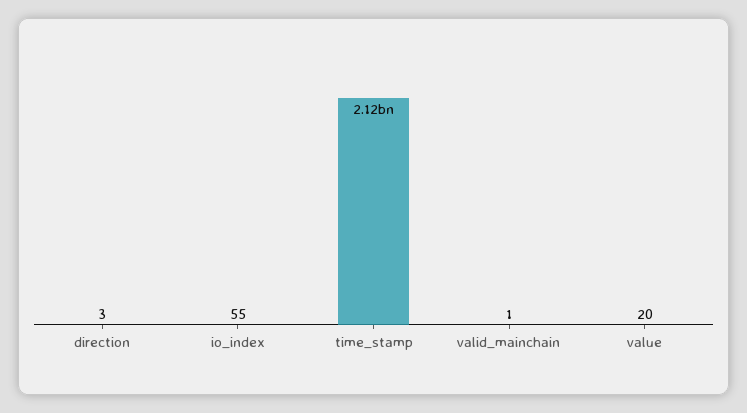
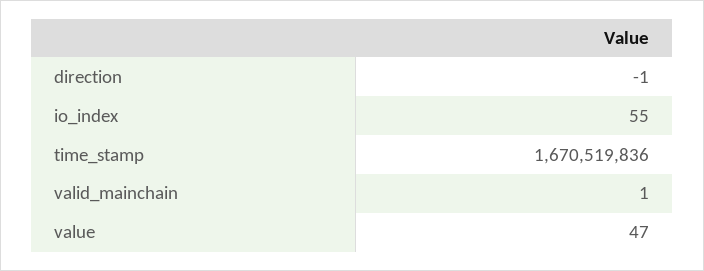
direction: 3 -> -1
time_stamp: 2120000000 -> 1670519836
value: 20 -> 47

